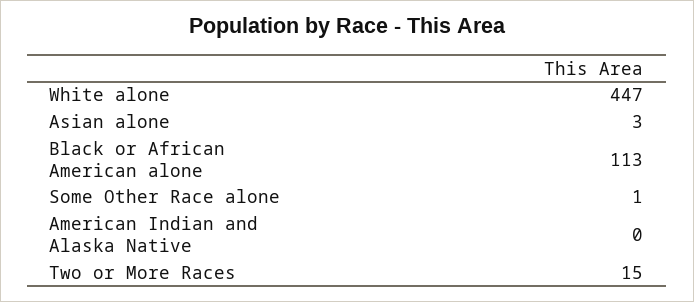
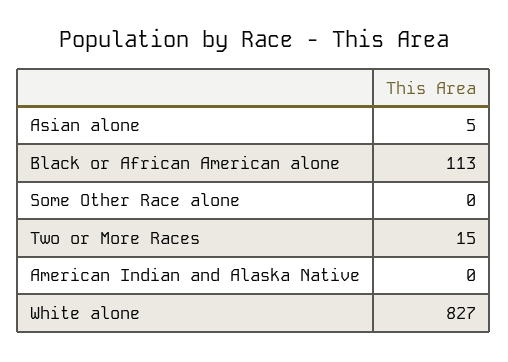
White alone: 447 -> 827
Asian alone: 3 -> 5
Some Other Race alone: 1 -> 0

